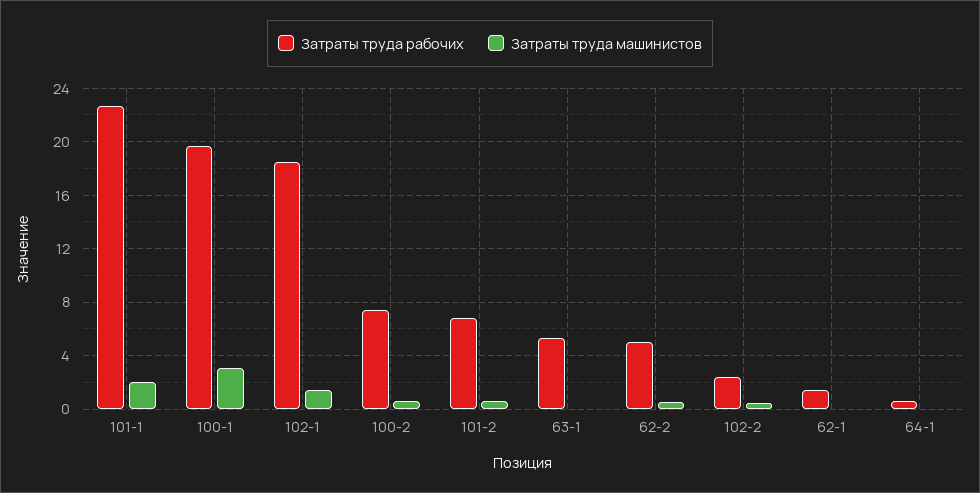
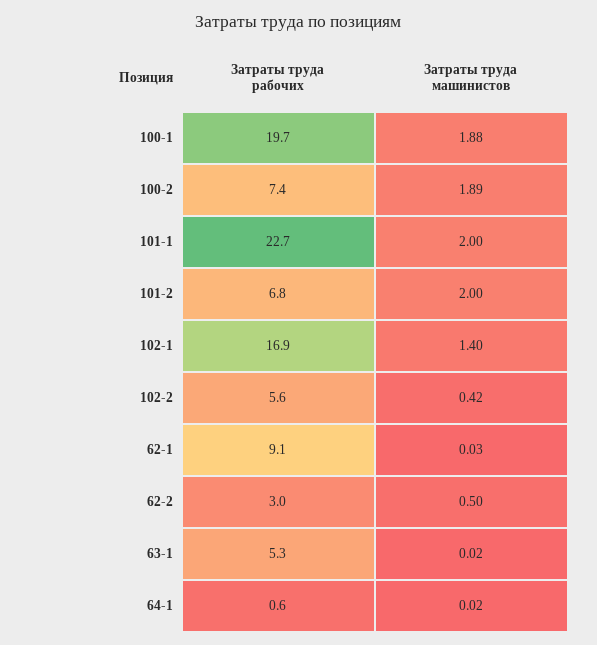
Затраты труда машинистов, 100-1: 3 -> 1.88
Затраты труда рабочих, 102-1: 18.5 -> 16.9
Затраты труда машинистов, 100-2: 0.5 -> 1.89
Затраты труда машинистов, 101-2: 0.5 -> 2
Затраты труда рабочих, 62-2: 5 -> 3
Затраты труда рабочих, 102-2: 2.5 -> 5.6
Затраты труда рабочих, 62-1: 1.5 -> 9.1

